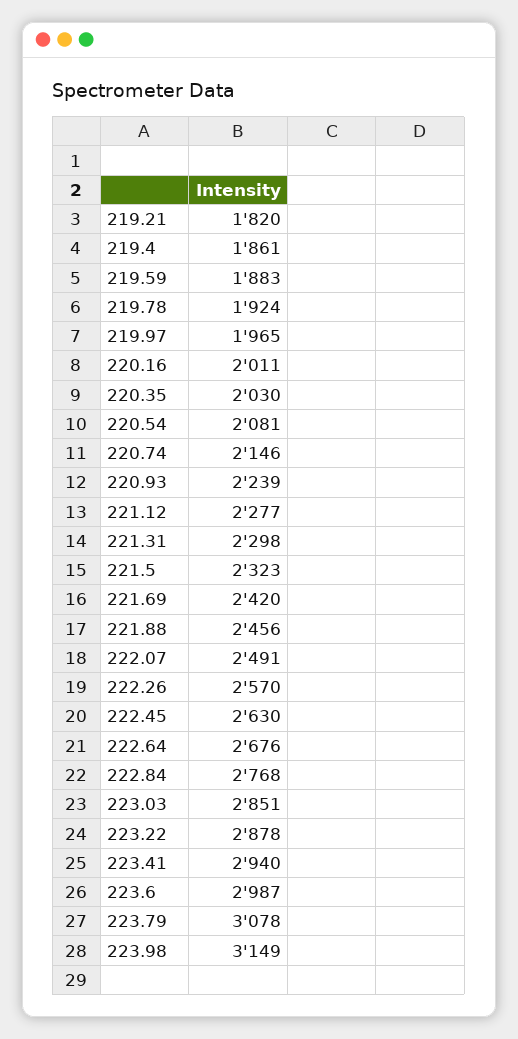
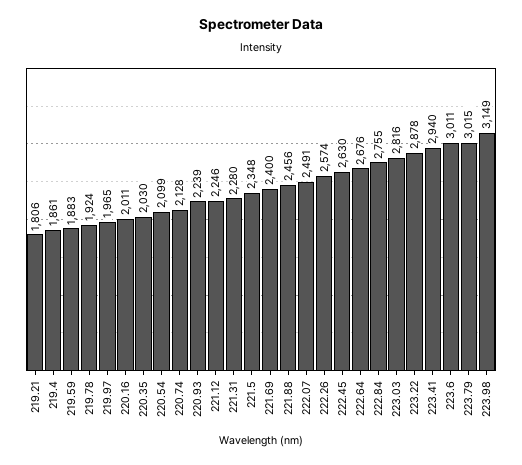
219.21: 1820 -> 1806
220.54: 2081 -> 2099
220.74: 2146 -> 2128
221.12: 2277 -> 2246
221.31: 2298 -> 2280
221.5: 2323 -> 2348
221.69: 2420 -> 2400
222.26: 2570 -> 2574
222.84: 2768 -> 2755
223.03: 2851 -> 2816
223.6: 2987 -> 3011
223.79: 3078 -> 3015

